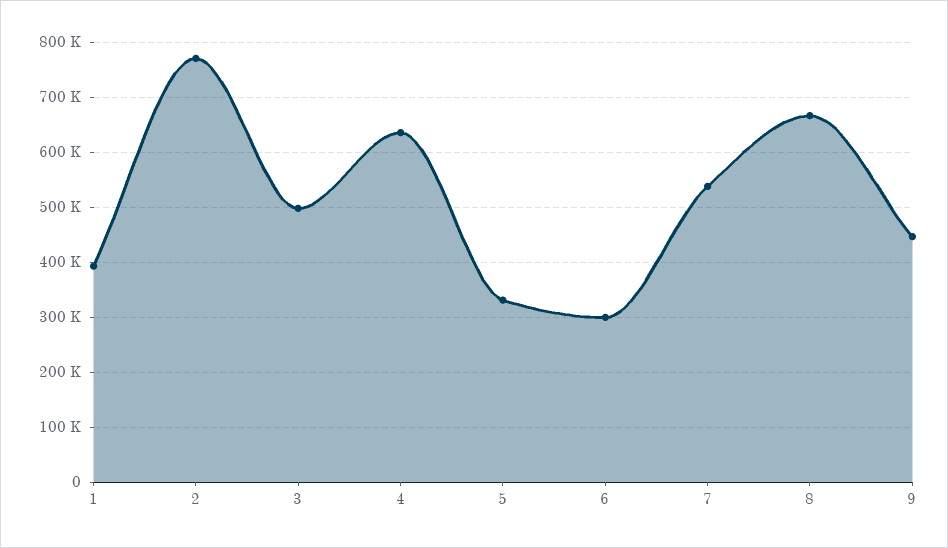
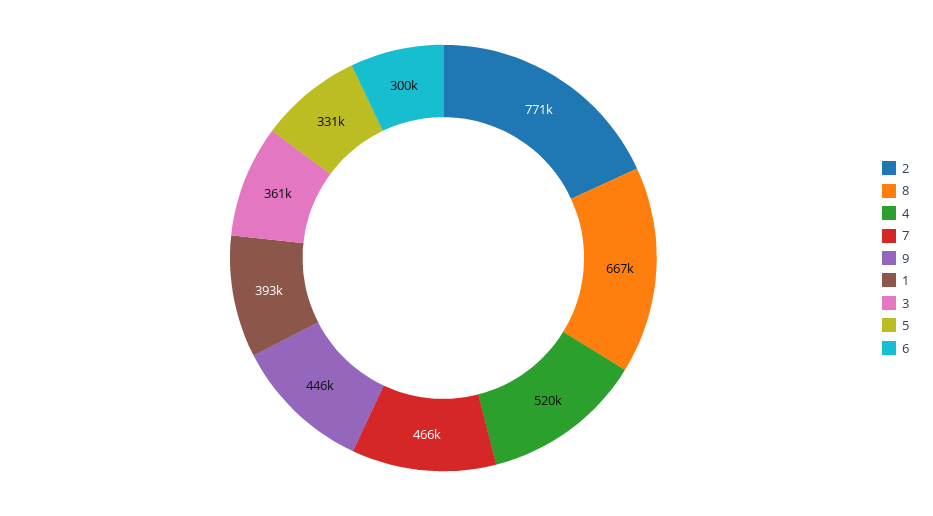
3: 500000 -> 361000
4: 640000 -> 520000
7: 540000 -> 466000

